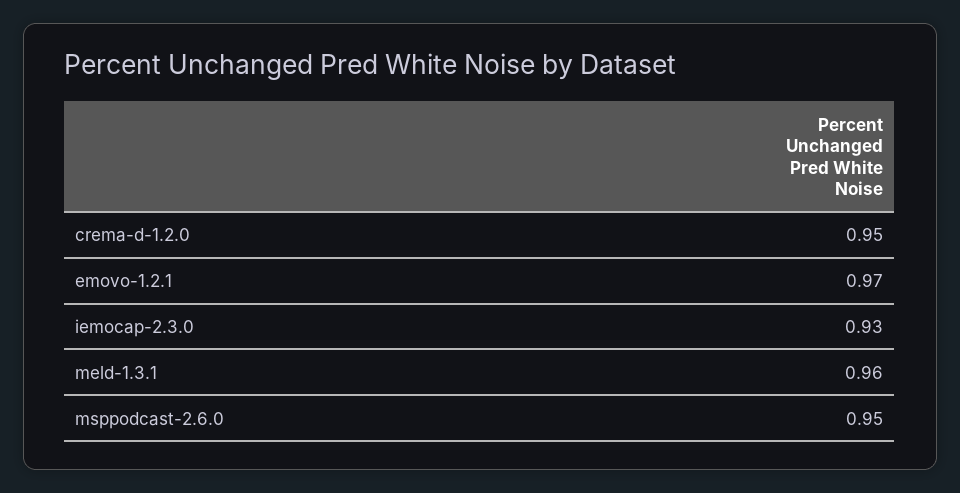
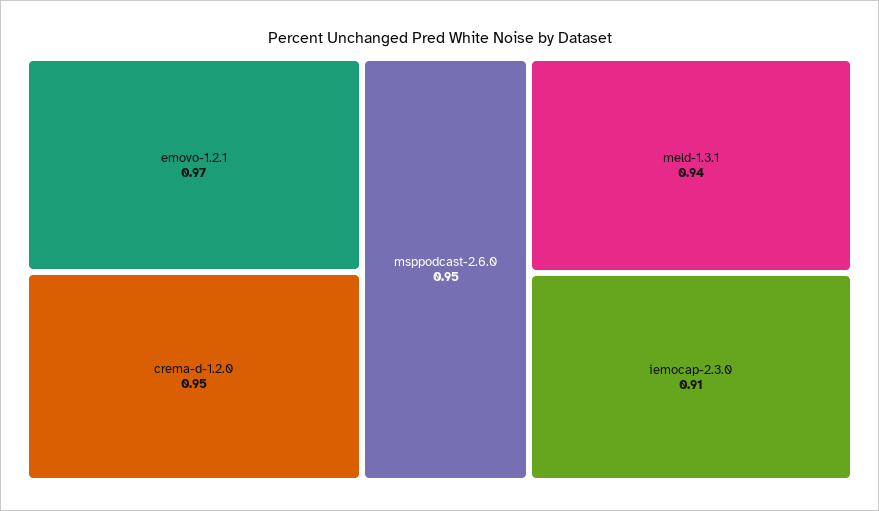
iemocap-2.3.0: 0.93 -> 0.91
meld-1.3.1: 0.96 -> 0.94

